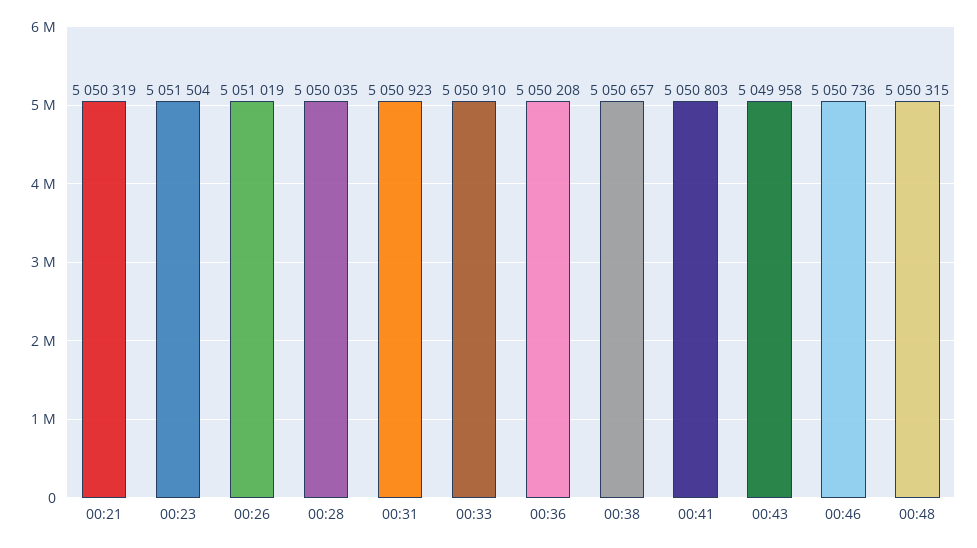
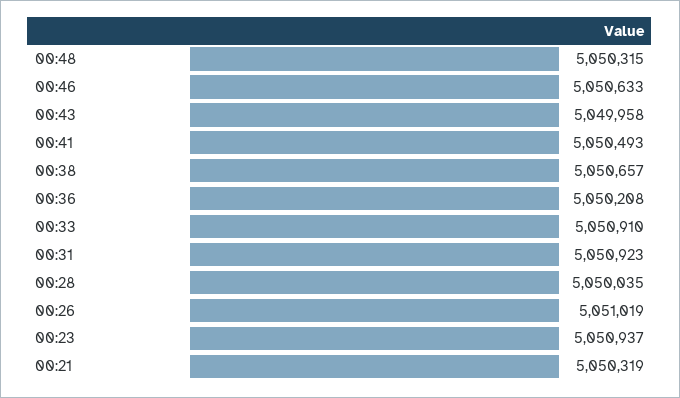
00:23: 5051504 -> 5050937
00:41: 5050803 -> 5050493
00:46: 5050736 -> 5050633

